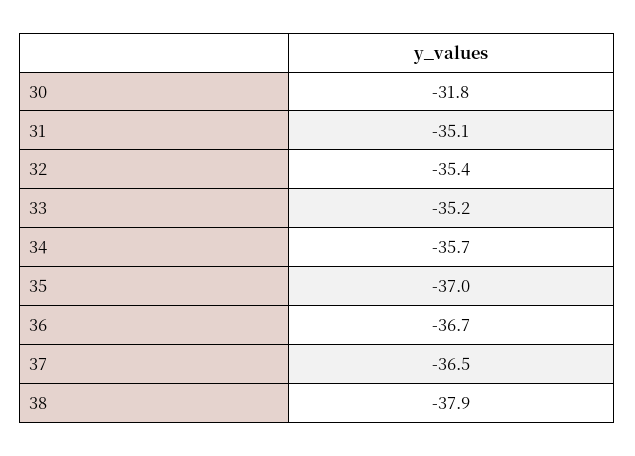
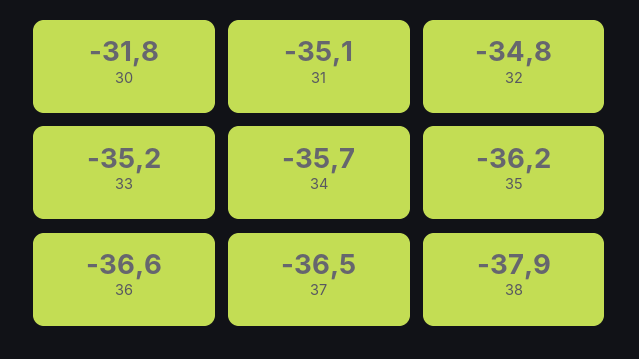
32: -35.4 -> -34.8
35: -37 -> -36.2
36: -36.7 -> -36.6

